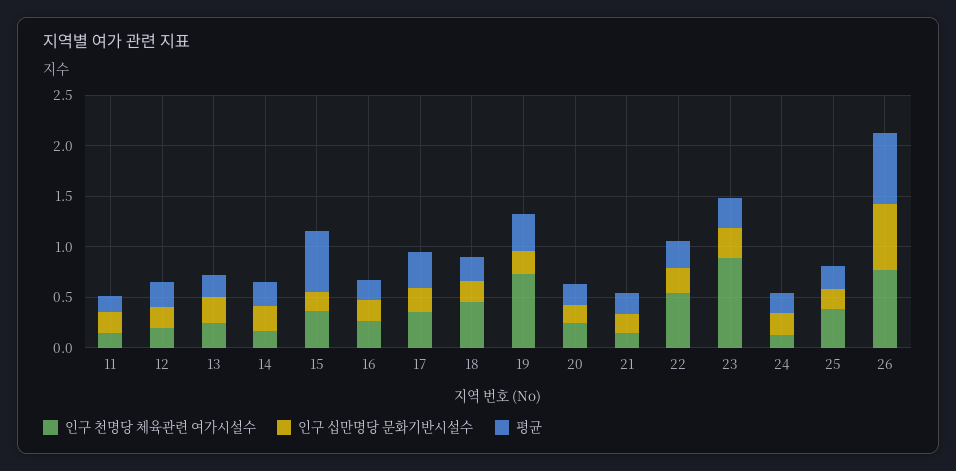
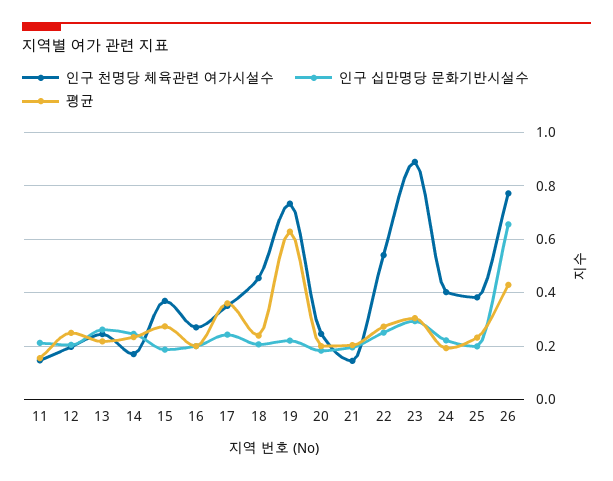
평균, 15: 0.6 -> 0.275
평균, 19: 0.4 -> 0.625
인구 천명당 체육관련 여가시설수, 24: 0.1 -> 0.4
평균, 26: 0.7 -> 0.425

